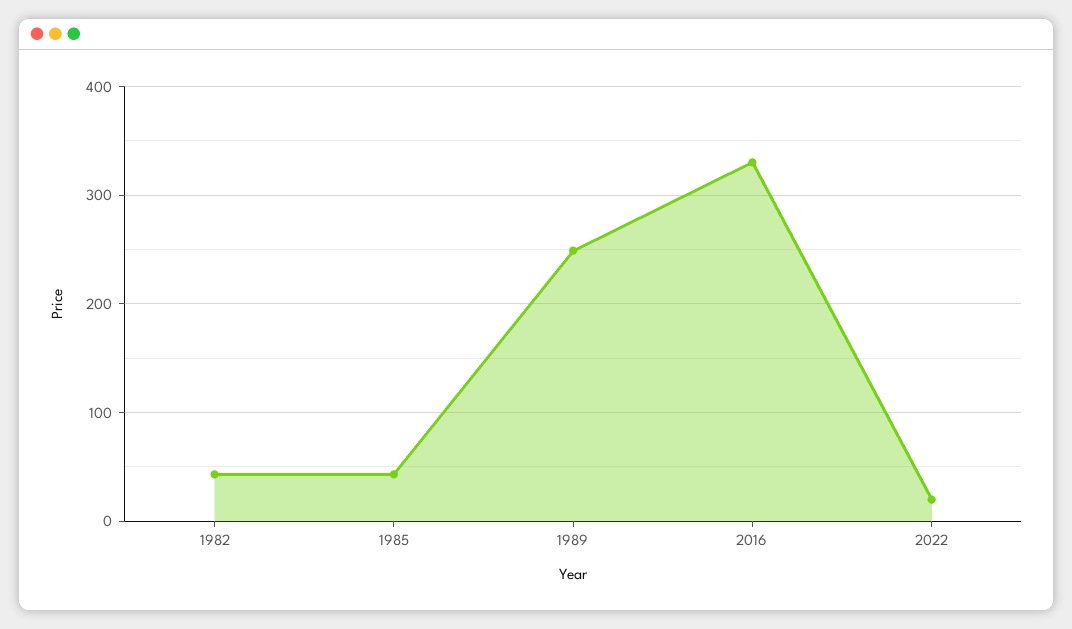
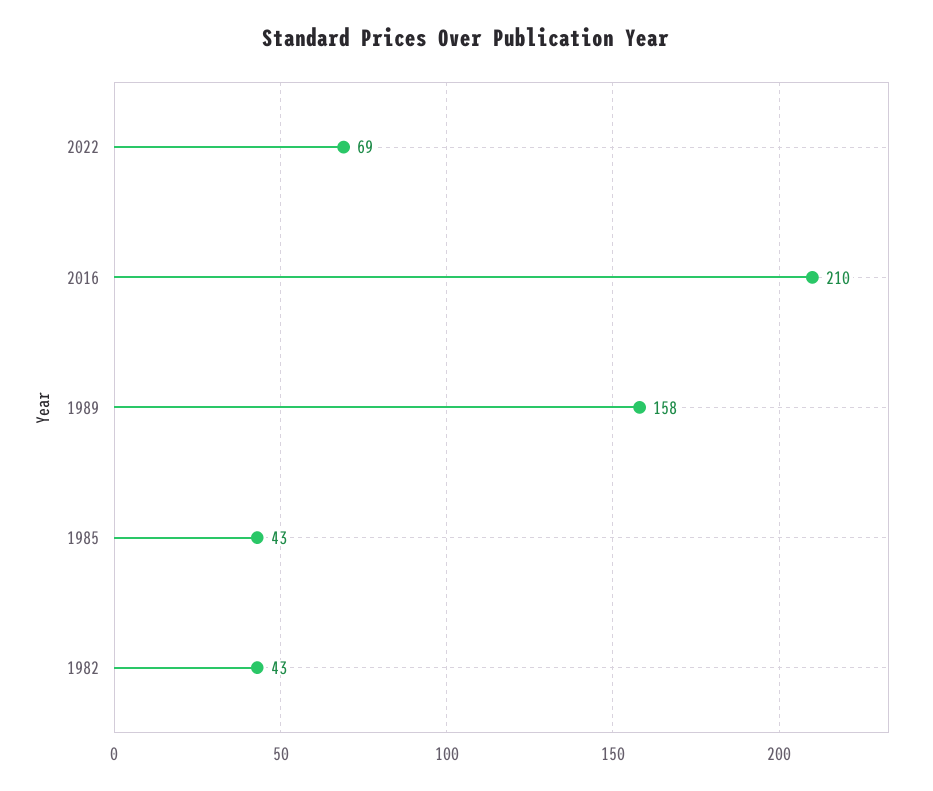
1989: 250 -> 158
2016: 330 -> 210
2022: 20 -> 69

